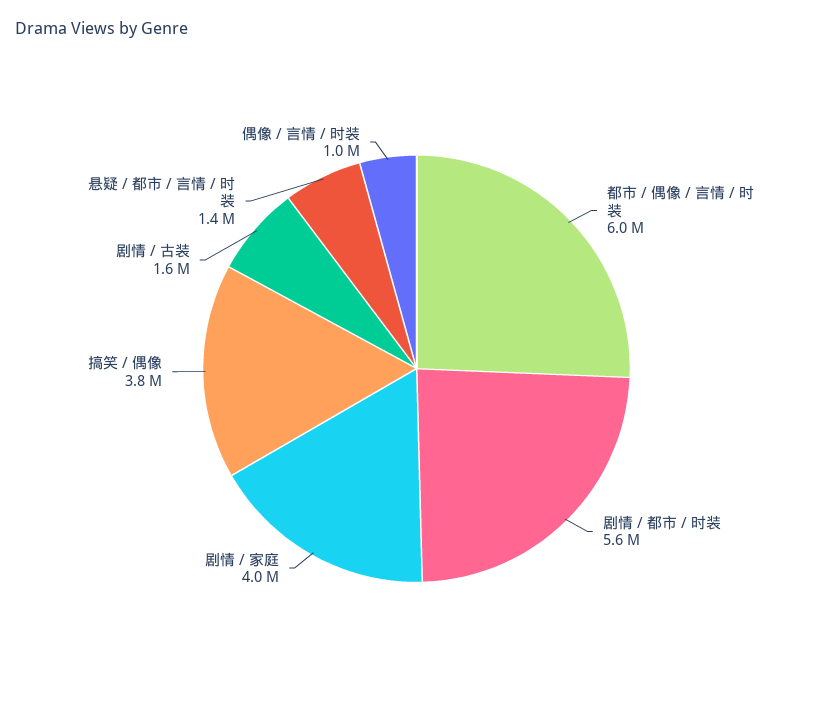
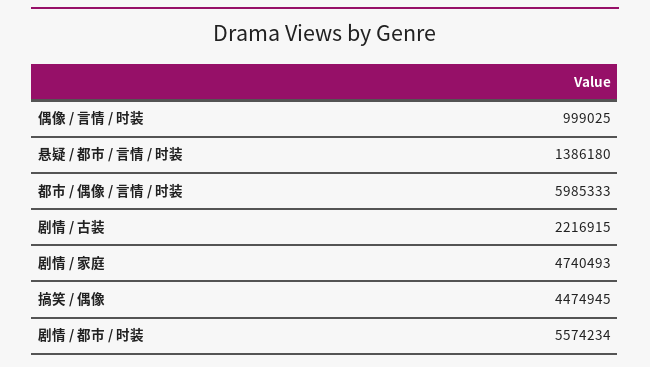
剧情 / 家庭: 4000000 -> 4740493
搞笑 / 偶像: 3800000 -> 4474945
剧情 / 古装: 1600000 -> 2216915

